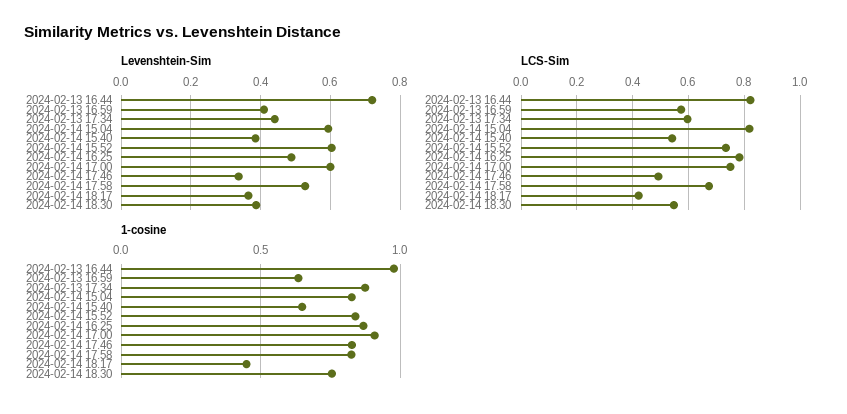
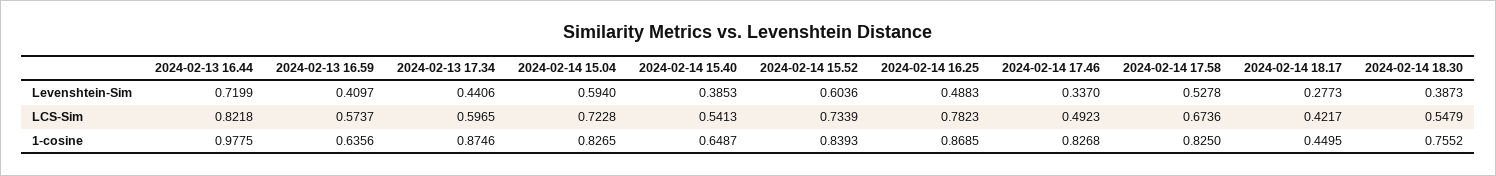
Levenshtein-Sim, 2024-02-14 17.00: 0.6 -> none
Levenshtein-Sim, 2024-02-14 18.17: 0.36 -> 0.2773
LCS-Sim, 2024-02-14 15.04: 0.825 -> 0.7228
LCS-Sim, 2024-02-14 17.00: 0.75 -> none
1-cosine, 2024-02-14 17.00: 0.9 -> none

